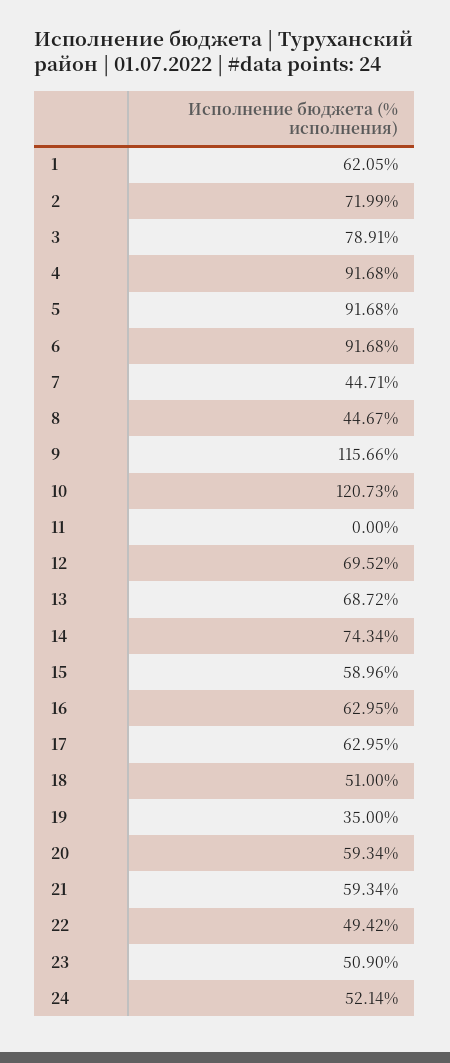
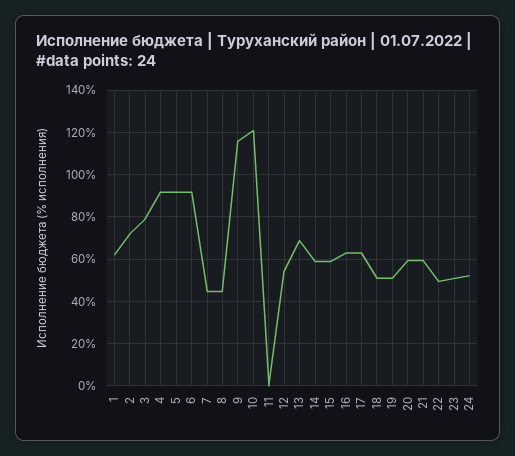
12: 69.52 -> 55
14: 74.34 -> 60
19: 35 -> 50

